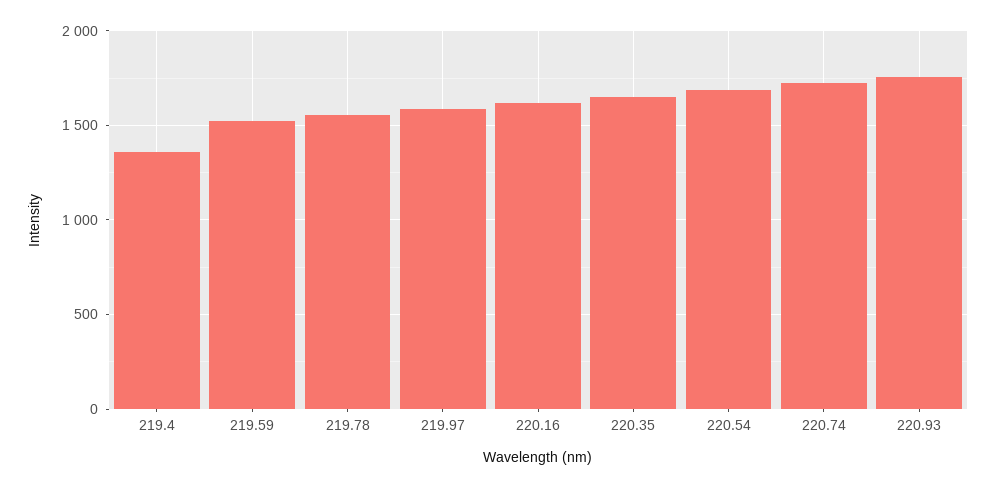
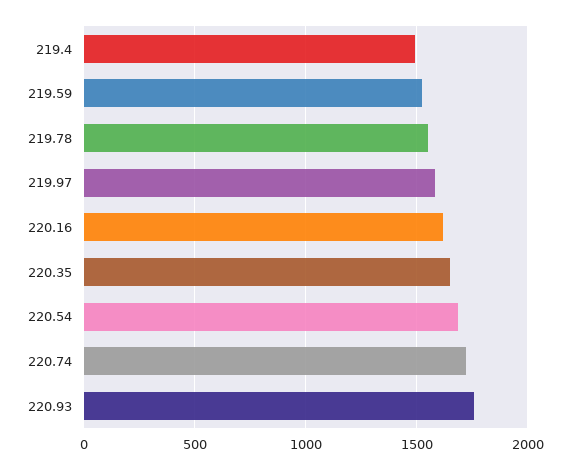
219.4: 1350 -> 1500

